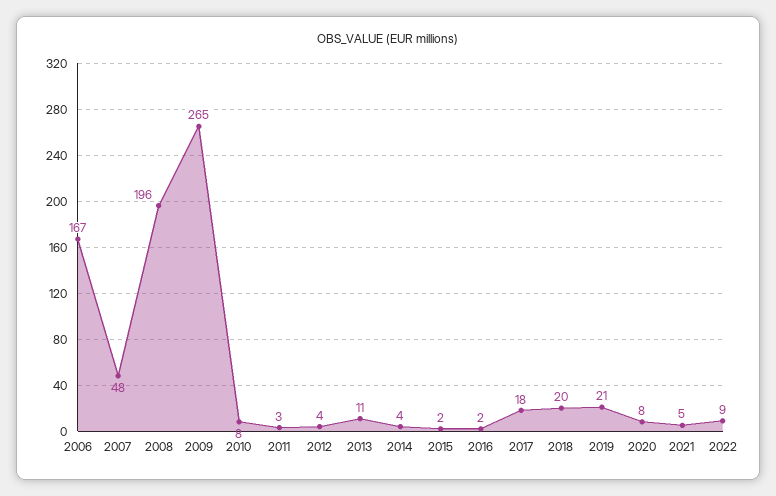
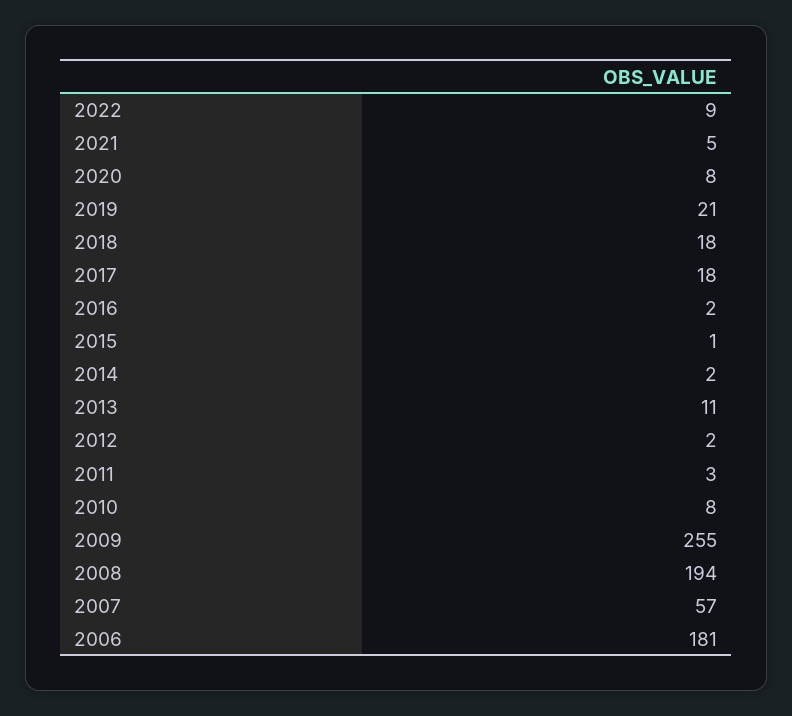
2006: 167 -> 181
2007: 48 -> 57
2008: 196 -> 194
2009: 265 -> 255
2012: 4 -> 2
2014: 4 -> 2
2015: 2 -> 1
2018: 20 -> 18

